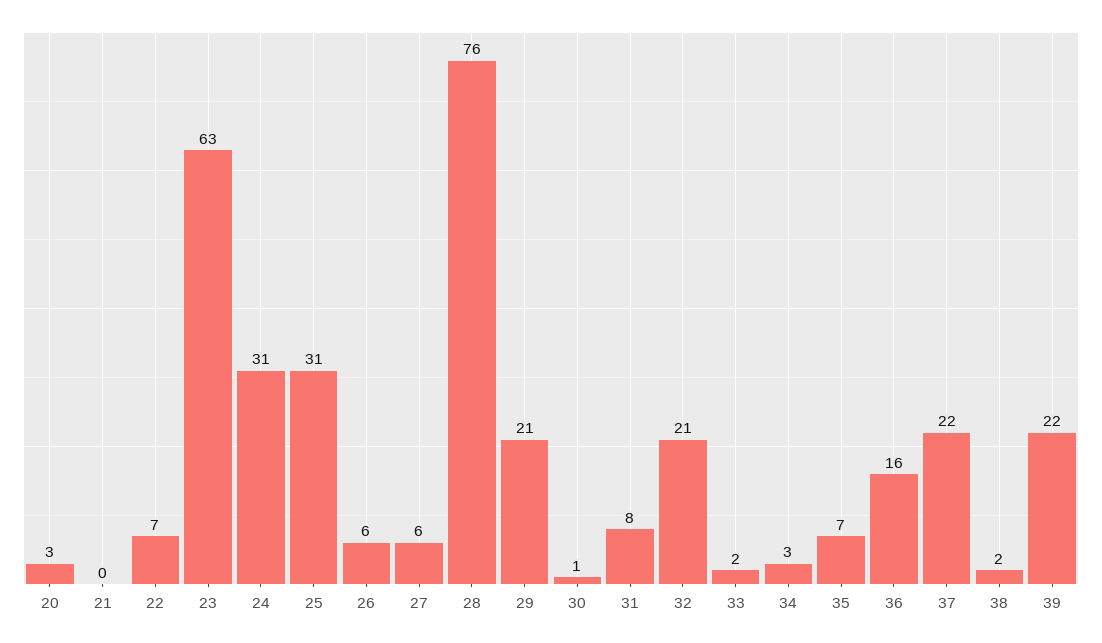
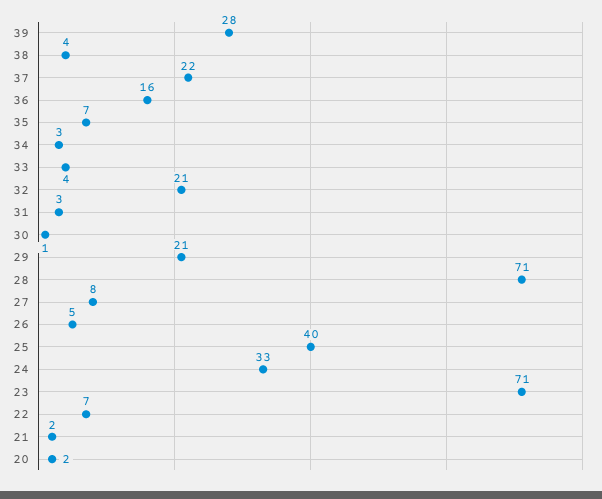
20: 3 -> 2
21: 0 -> 2
23: 63 -> 71
24: 31 -> 33
25: 31 -> 40
26: 6 -> 5
27: 6 -> 8
28: 76 -> 71
31: 8 -> 3
33: 2 -> 4
38: 2 -> 4
39: 22 -> 28

